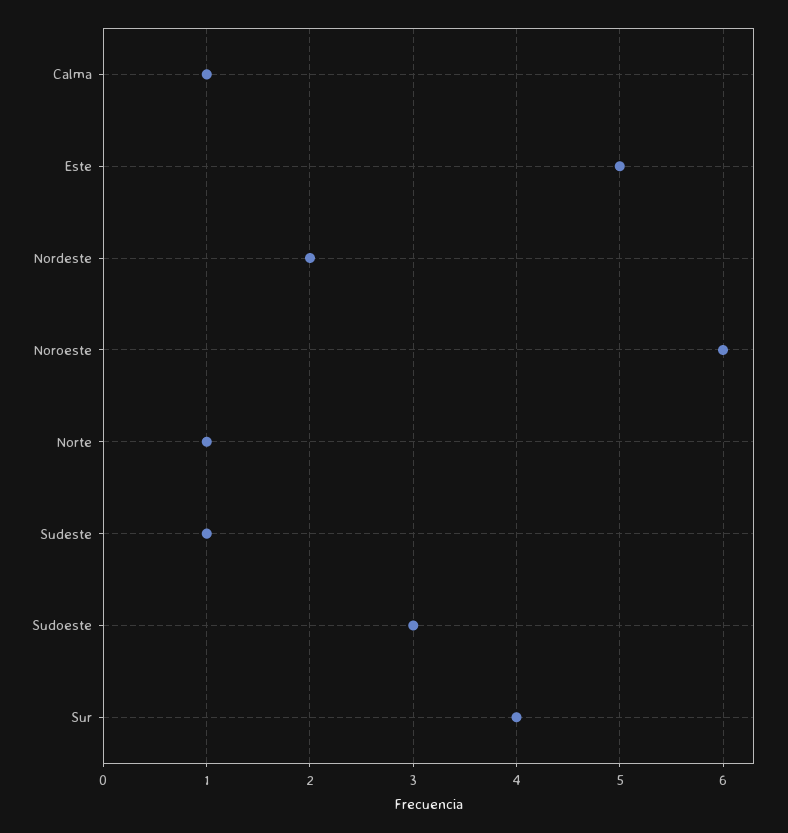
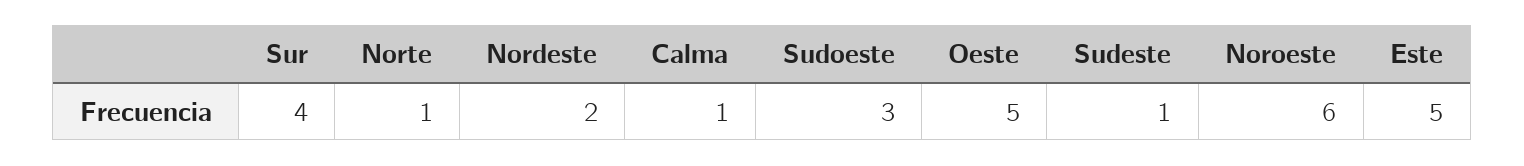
Oeste: none -> 5

